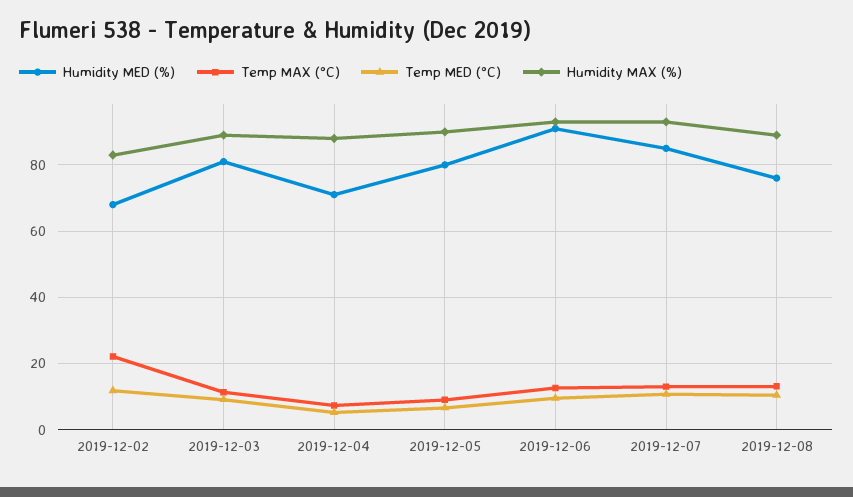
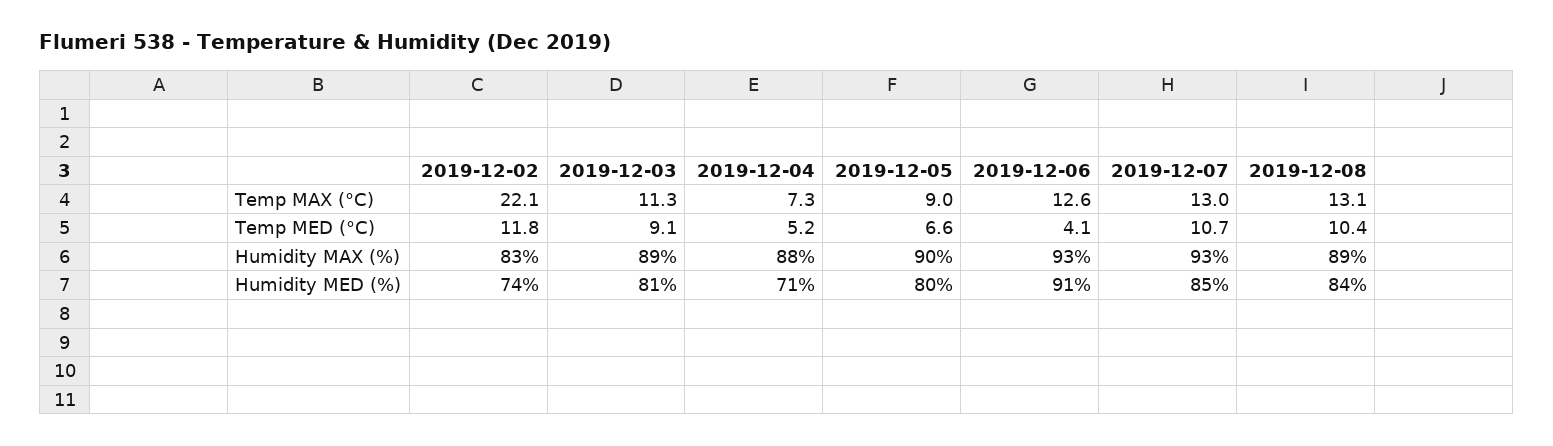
Humidity MED (%), 2019-12-02: 68 -> 74
Temp MED (°C), 2019-12-06: 10 -> 4.1
Humidity MED (%), 2019-12-08: 76 -> 84

